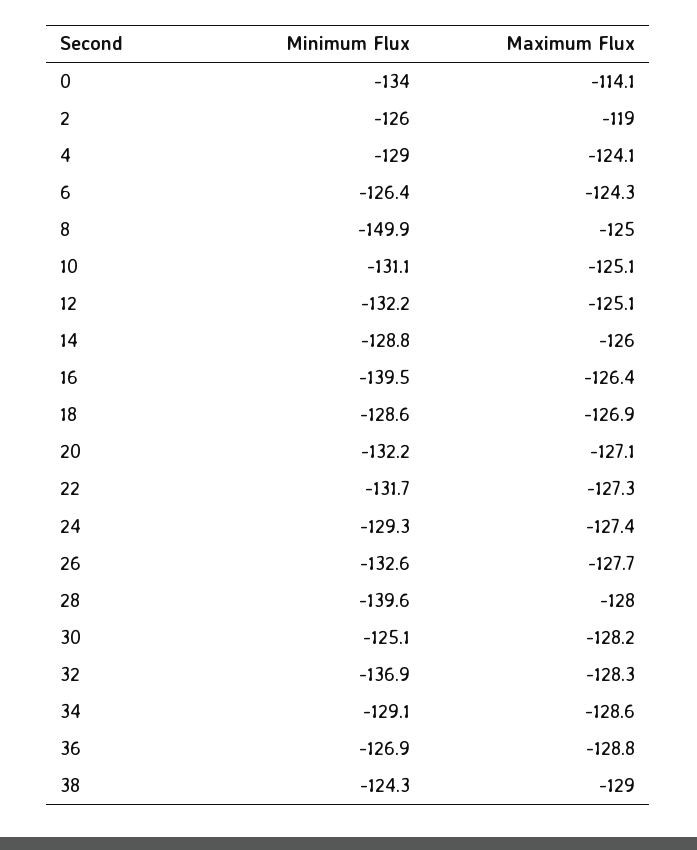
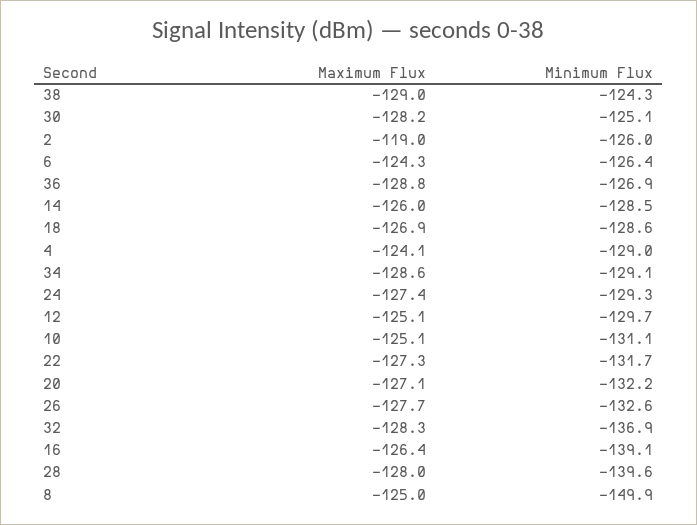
Minimum Flux, 0: -134 -> none
Maximum Flux, 0: -114.1 -> none
Minimum Flux, 12: -132.2 -> -129.7
Minimum Flux, 14: -128.8 -> -128.5
Minimum Flux, 16: -139.5 -> -139.1

